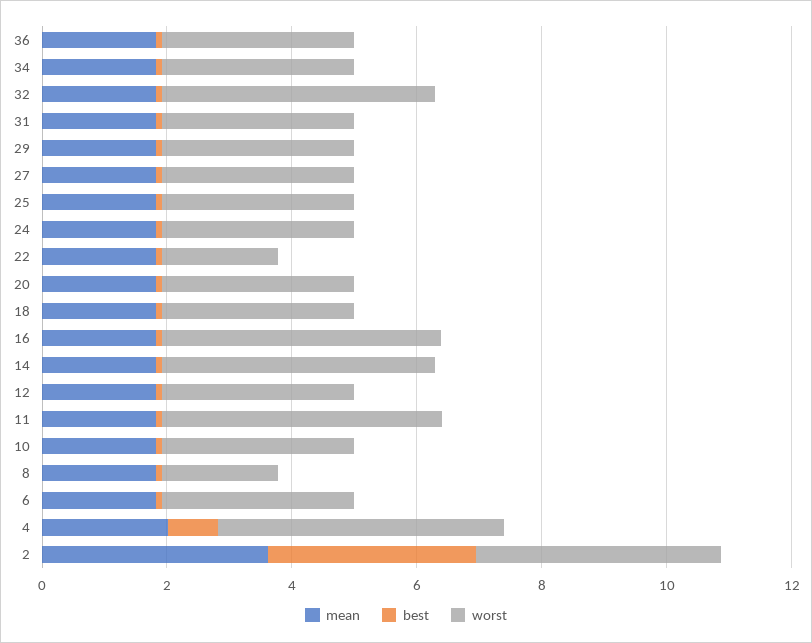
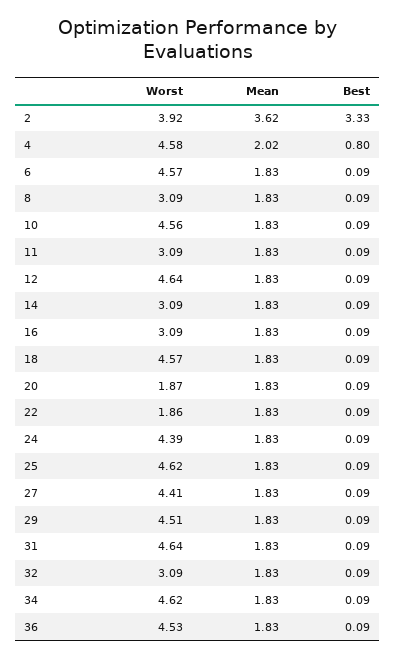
worst, 36: 3 -> 4.53
worst, 34: 3 -> 4.62
worst, 32: 4.5 -> 3.09
worst, 31: 3 -> 4.64
worst, 29: 3 -> 4.51
worst, 27: 3 -> 4.41
worst, 25: 3 -> 4.62
worst, 24: 3 -> 4.39
worst, 20: 3 -> 1.87
worst, 18: 3 -> 4.57
worst, 16: 4.5 -> 3.09
worst, 14: 4.5 -> 3.09
worst, 12: 3 -> 4.64
worst, 11: 4.5 -> 3.09
worst, 10: 3 -> 4.56
worst, 8: 2 -> 3.09
worst, 6: 3 -> 4.57

